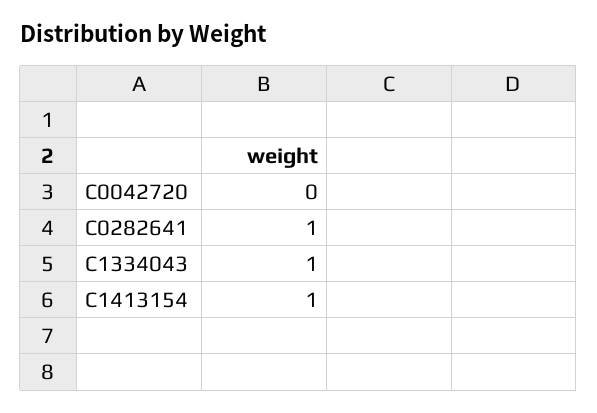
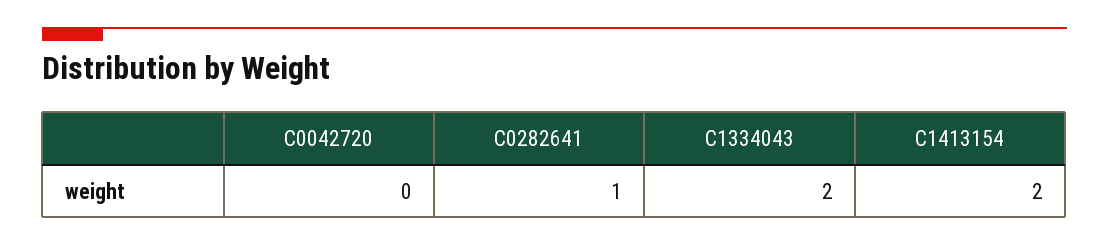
C1334043: 1 -> 2
C1413154: 1 -> 2

